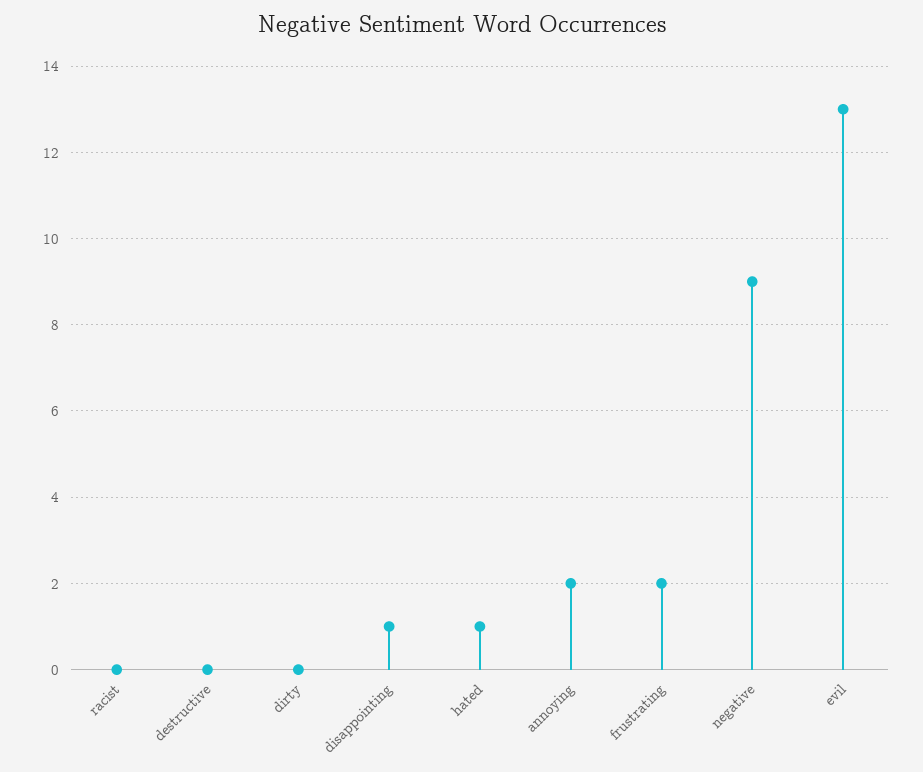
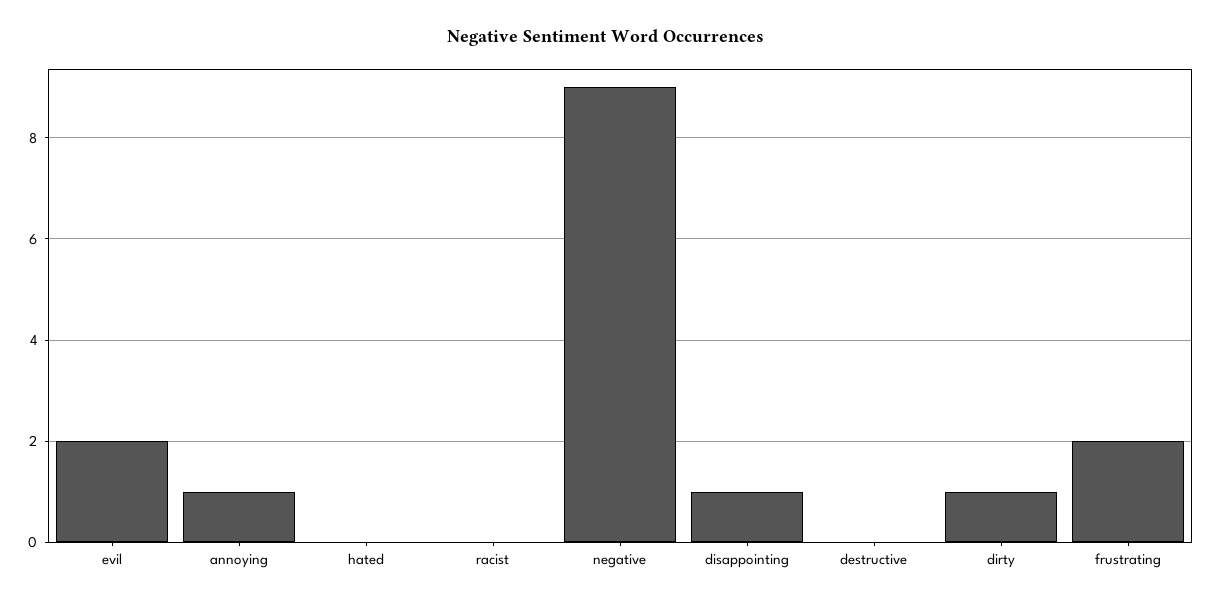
dirty: 0 -> 1
hated: 1 -> 0
annoying: 2 -> 1
evil: 13 -> 2

